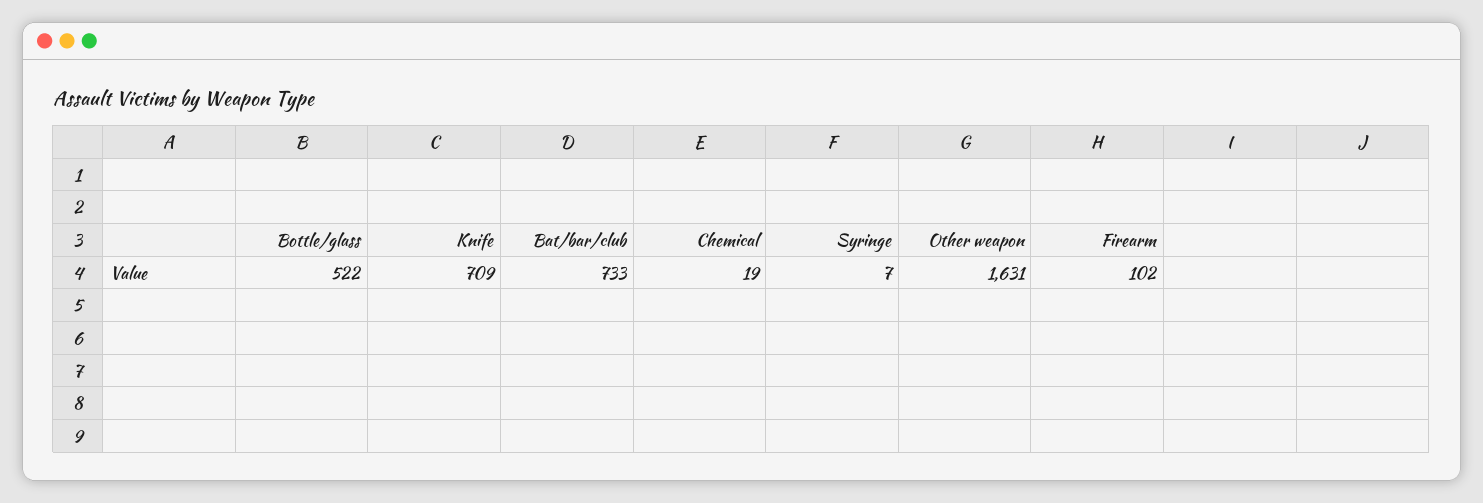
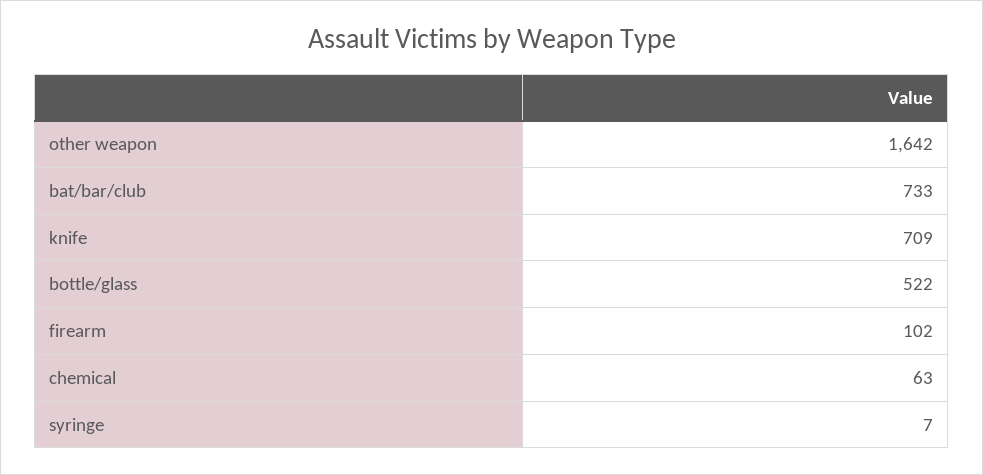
Chemical: 19 -> 63
Other weapon: 1631 -> 1642

